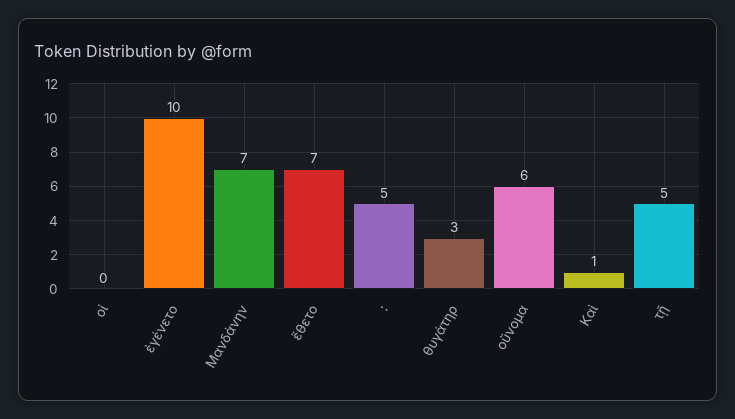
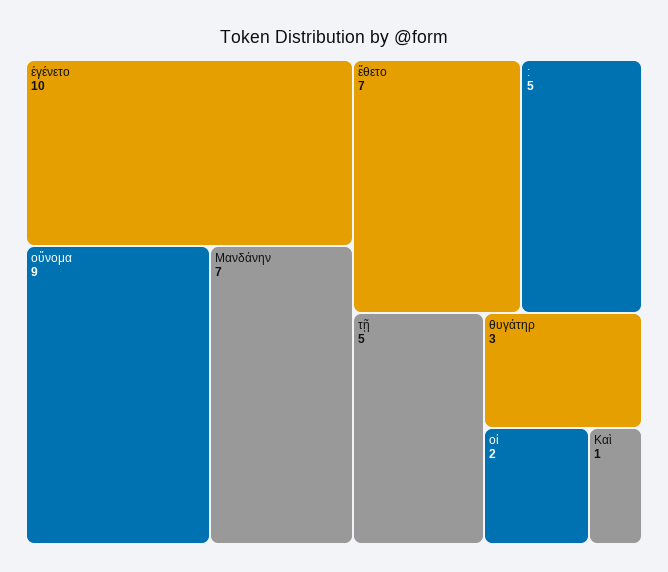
οἱ: 0 -> 2
οὔνομα: 6 -> 9

